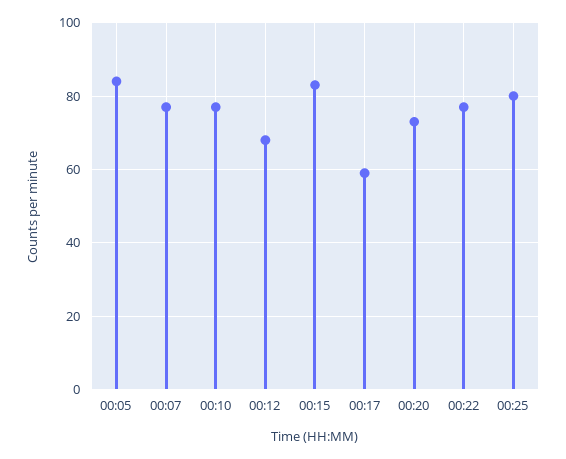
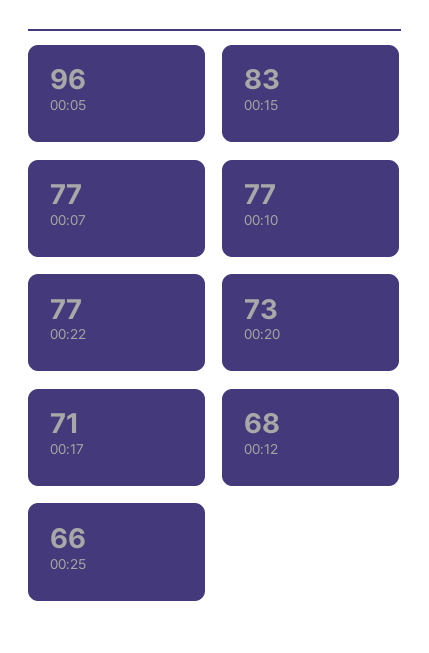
00:05: 85 -> 96
00:17: 60 -> 71
00:25: 80 -> 66

